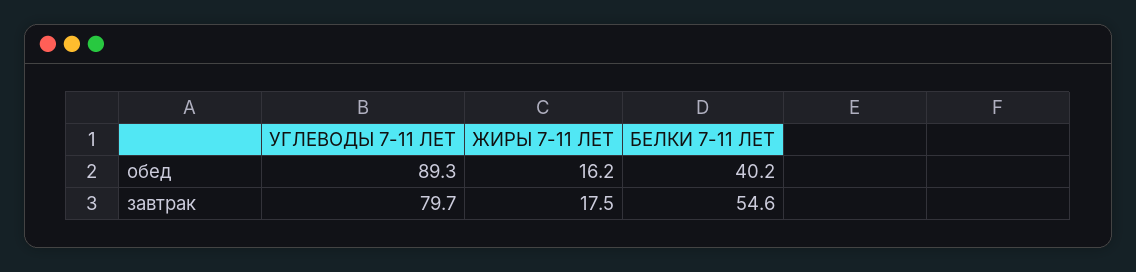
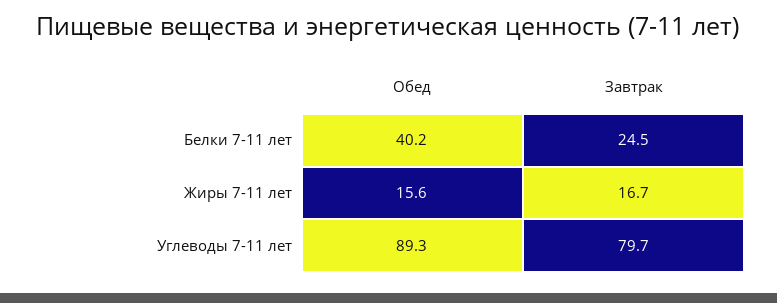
ЖИРЫ 7-11 ЛЕТ, обед: 16.2 -> 15.6
ЖИРЫ 7-11 ЛЕТ, завтрак: 17.5 -> 16.7
БЕЛКИ 7-11 ЛЕТ, завтрак: 54.6 -> 24.5

